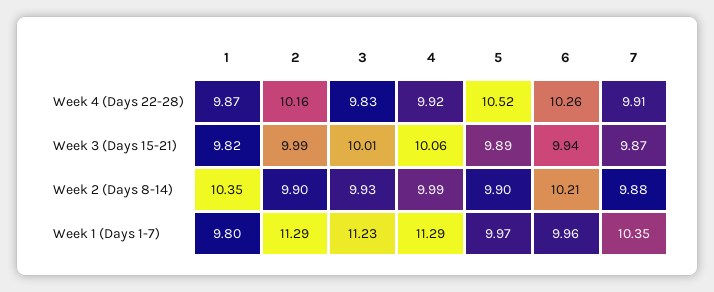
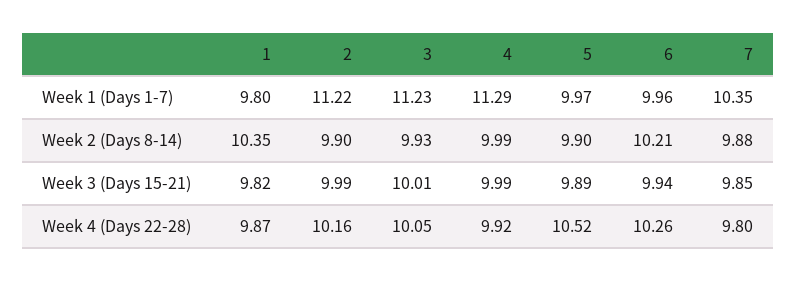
3, Week 4 (Days 22-28): 9.83 -> 10.05
7, Week 4 (Days 22-28): 9.91 -> 9.8
4, Week 3 (Days 15-21): 10.06 -> 9.99
7, Week 3 (Days 15-21): 9.87 -> 9.85
2, Week 1 (Days 1-7): 11.29 -> 11.22

